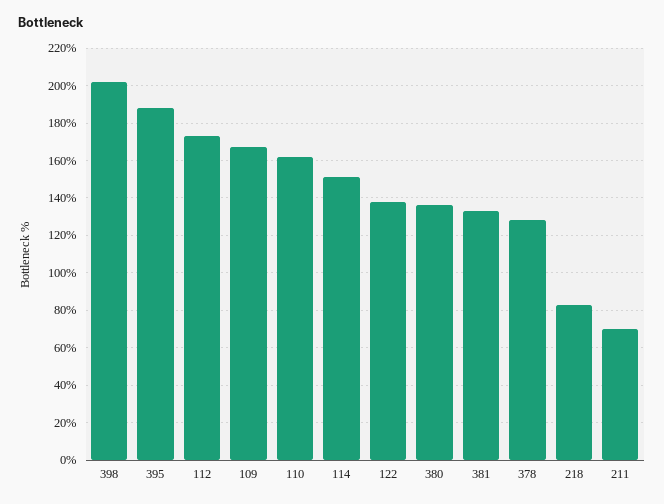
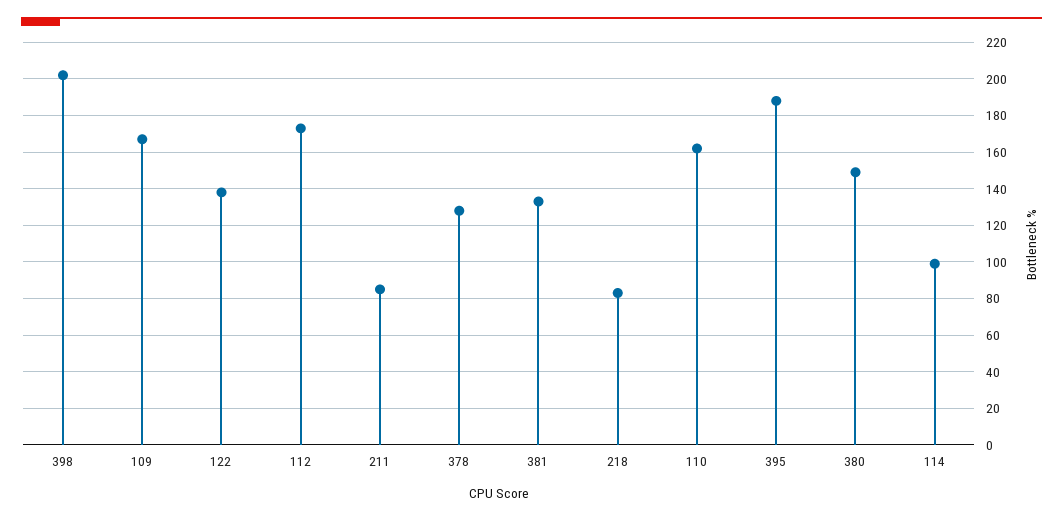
114: 150 -> 100
380: 135 -> 150
211: 70 -> 85

